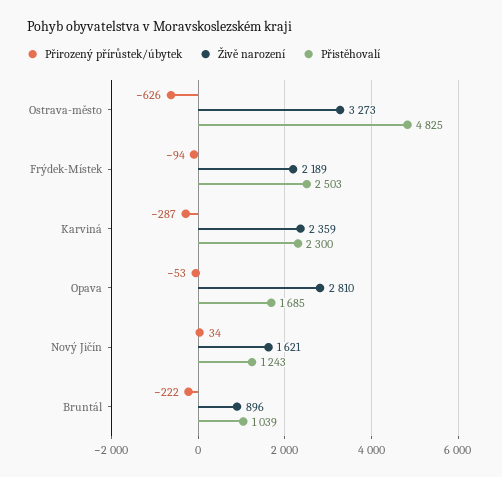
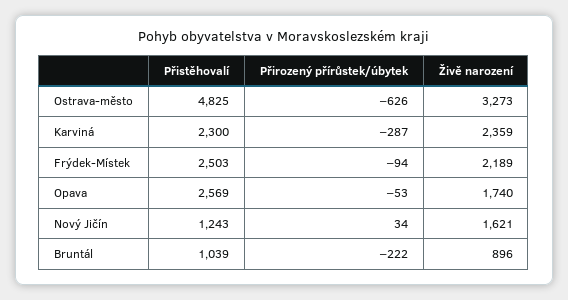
Živě narození, Opava: 2810 -> 1740
Přistěhovalí, Opava: 1685 -> 2569

